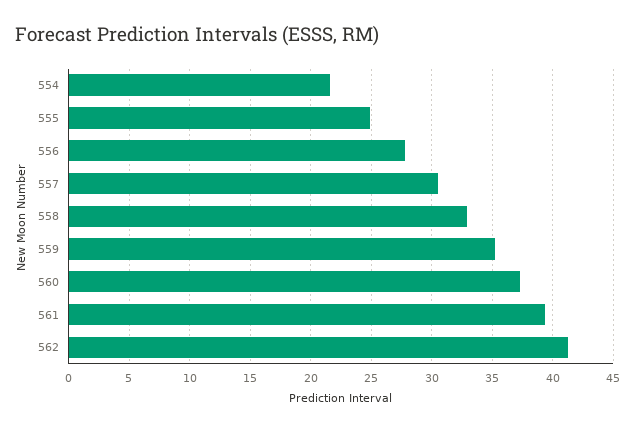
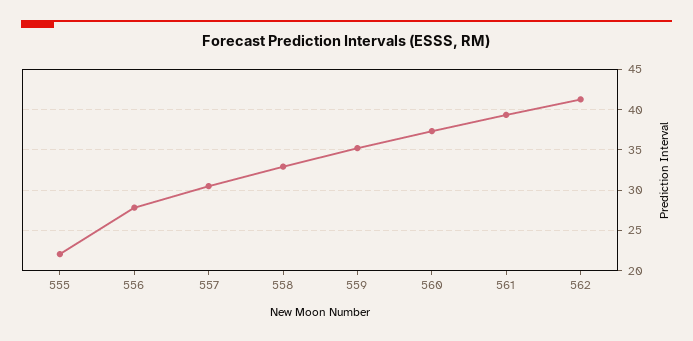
554: 21.5 -> none
555: 25 -> 22

